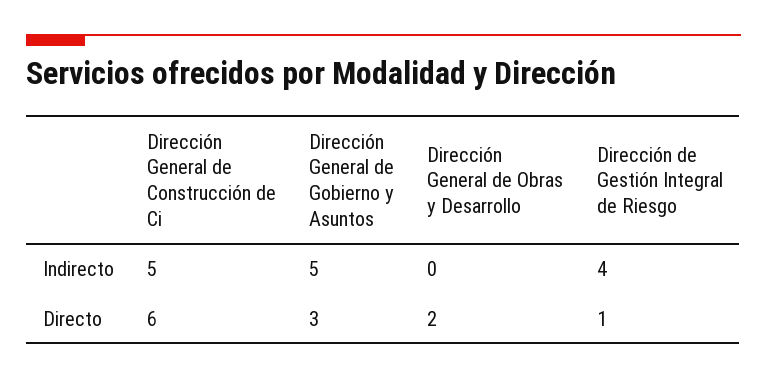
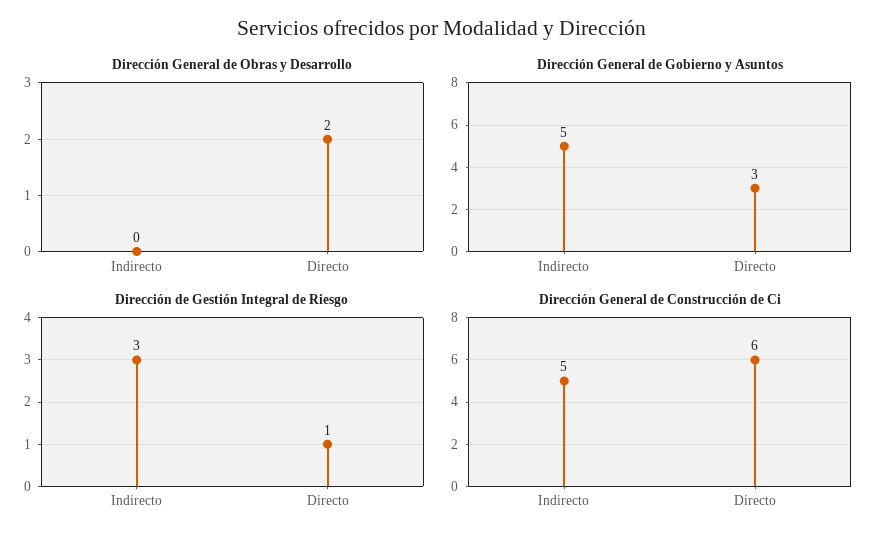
Dirección de Gestión Integral de Riesgo, Indirecto: 4 -> 3

